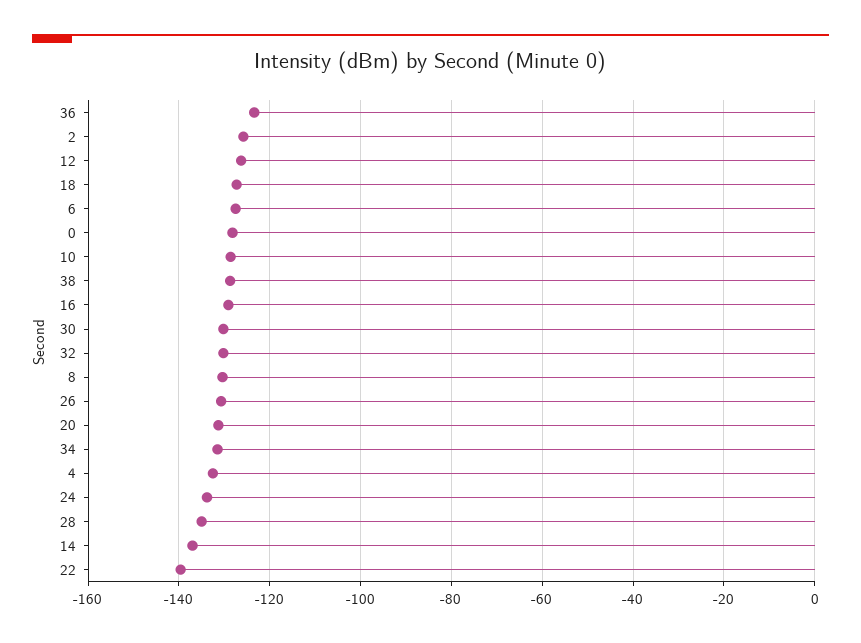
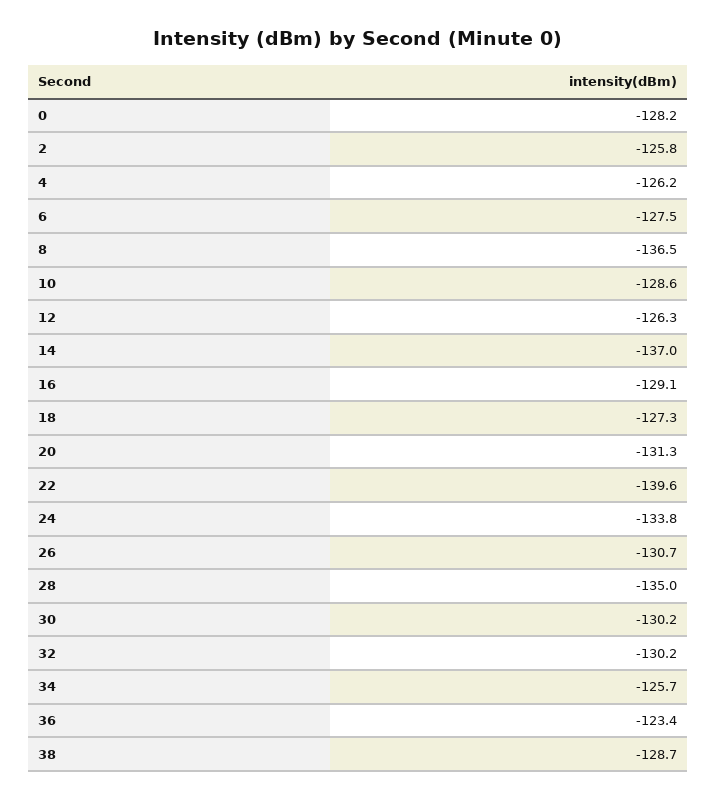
8: -130 -> -136.5
34: -132 -> -125.7
4: -132 -> -126.2

